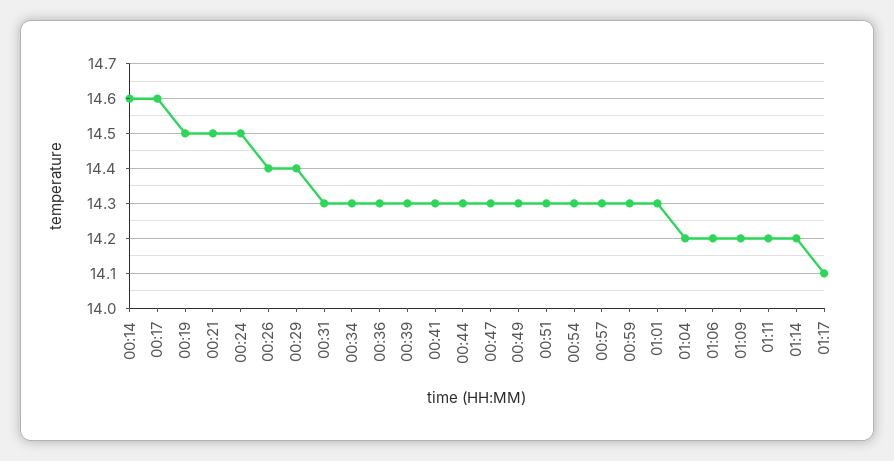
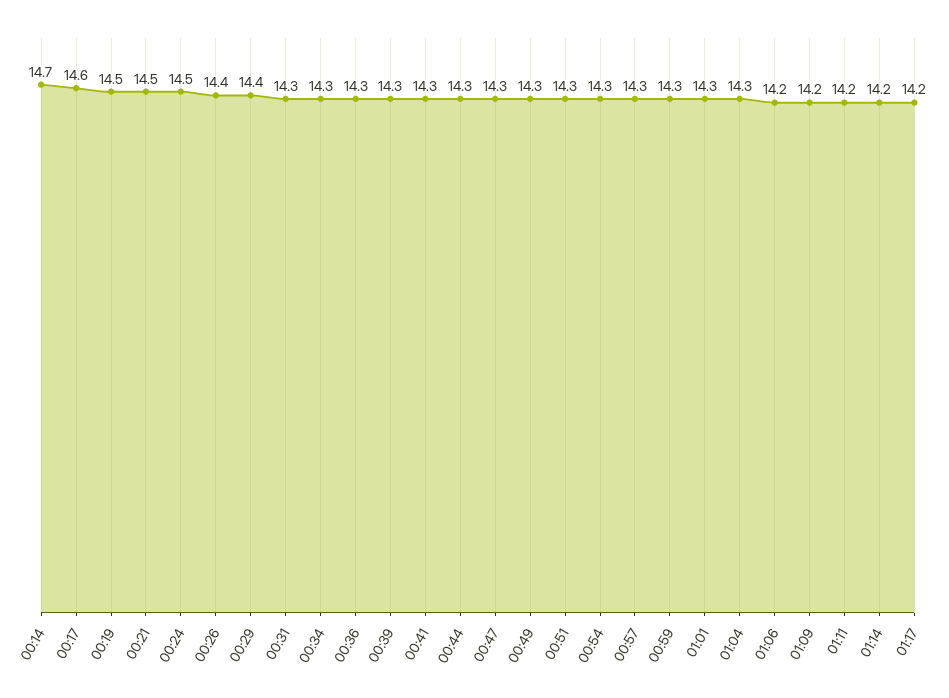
00:14: 14.6 -> 14.7
01:04: 14.2 -> 14.3
01:17: 14.1 -> 14.2

